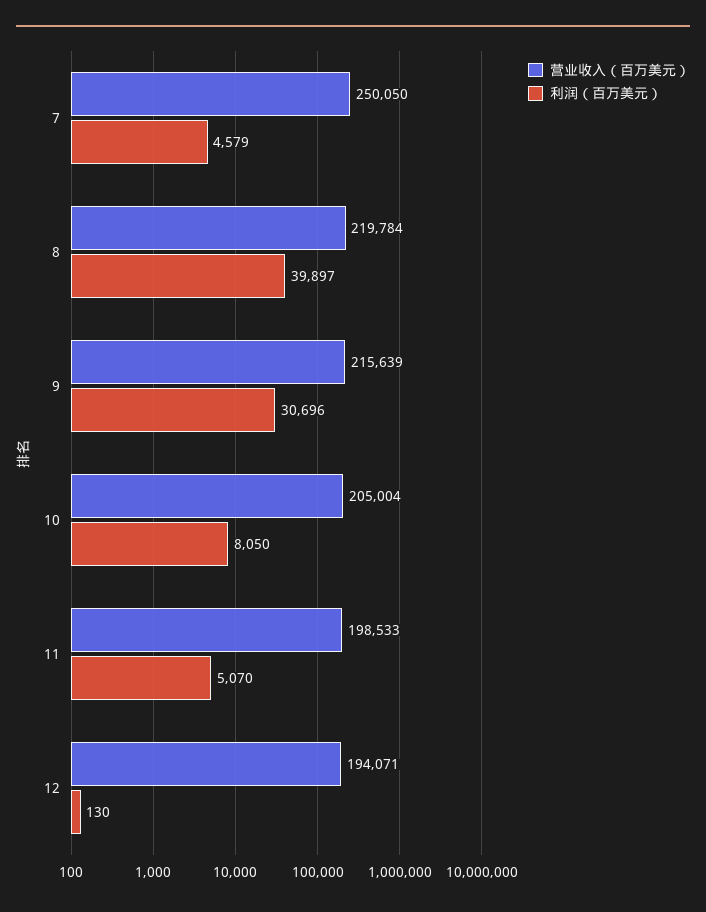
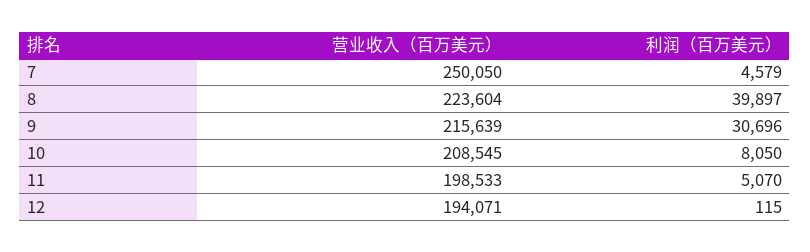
营业收入（百万美元）, 8: 219784 -> 223604
营业收入（百万美元）, 10: 205004 -> 208545
利润（百万美元）, 12: 130 -> 115

